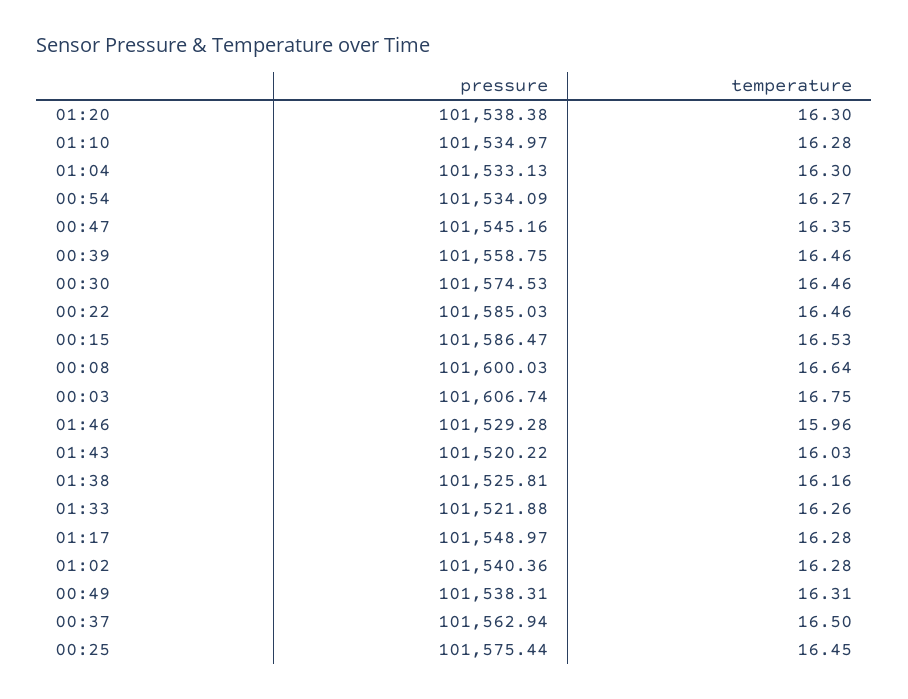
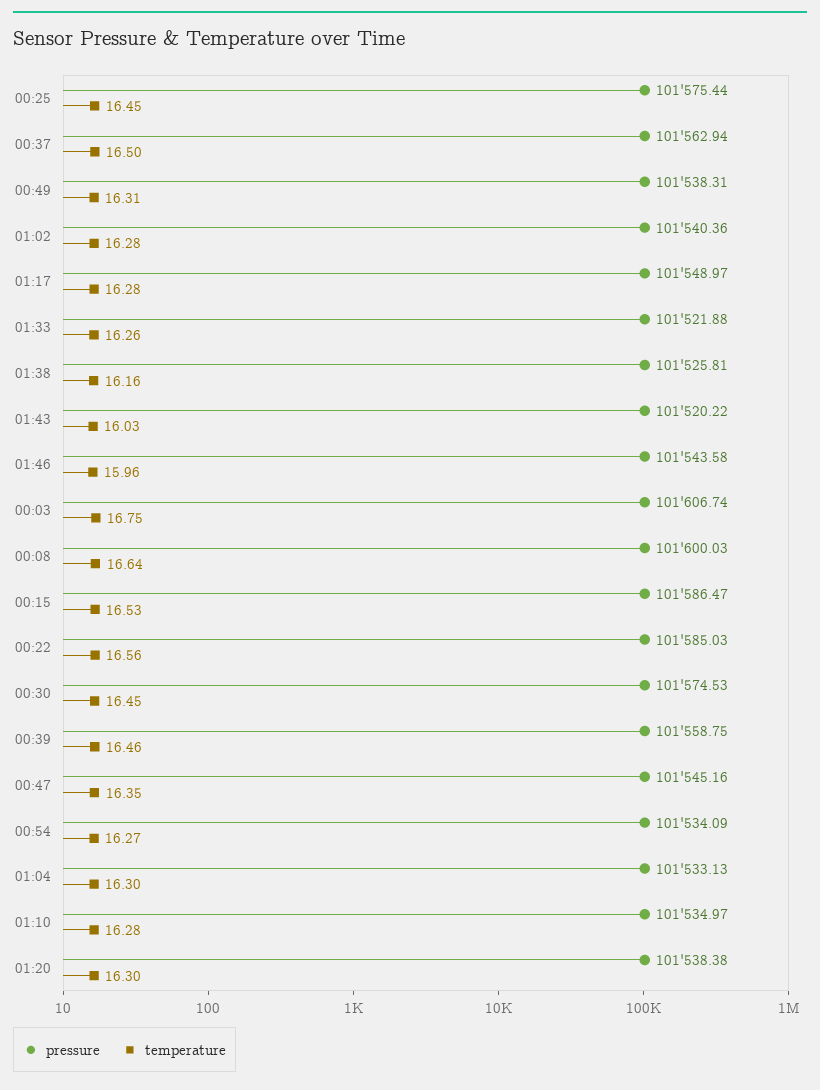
temperature, 00:30: 16.46 -> 16.45
temperature, 00:22: 16.46 -> 16.56
pressure, 01:46: 101529.28 -> 101543.58

